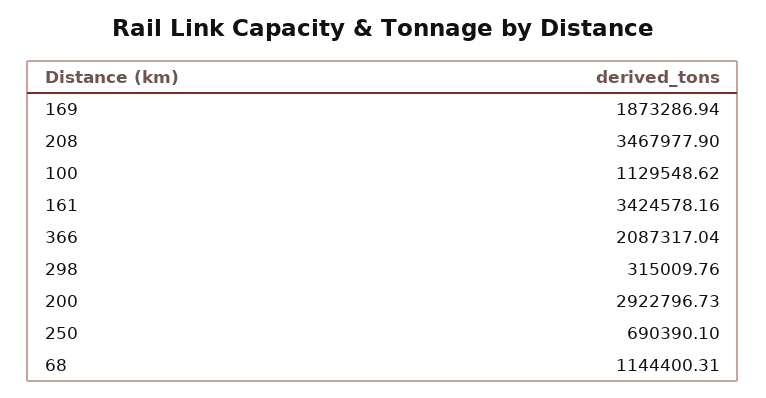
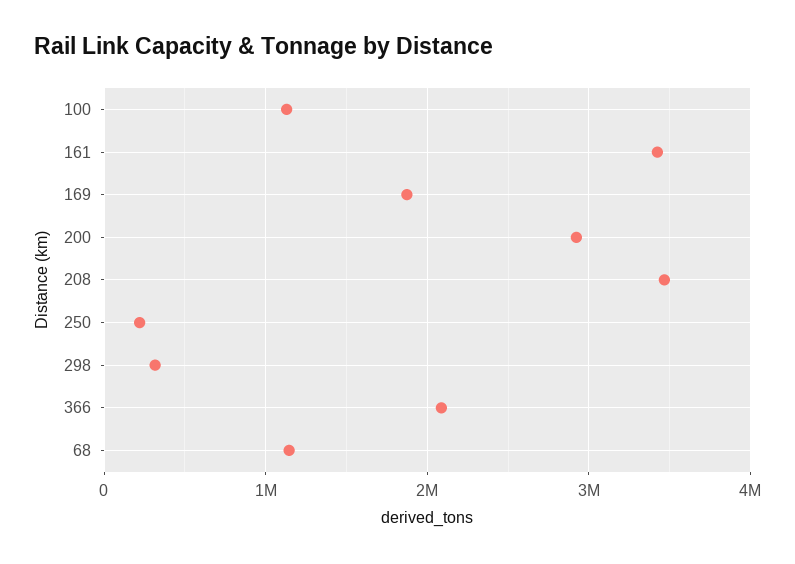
250: 690390.1 -> 200000

